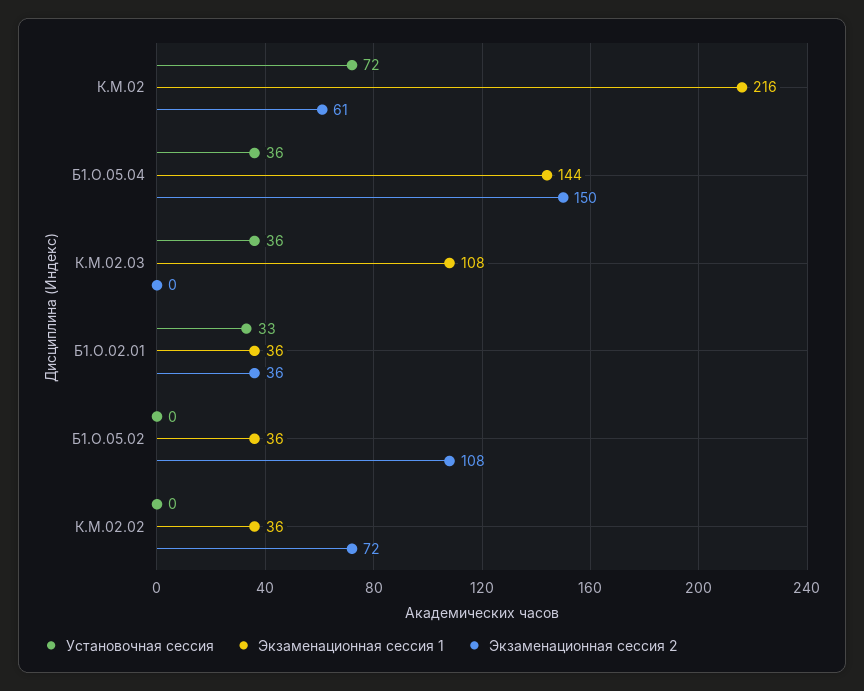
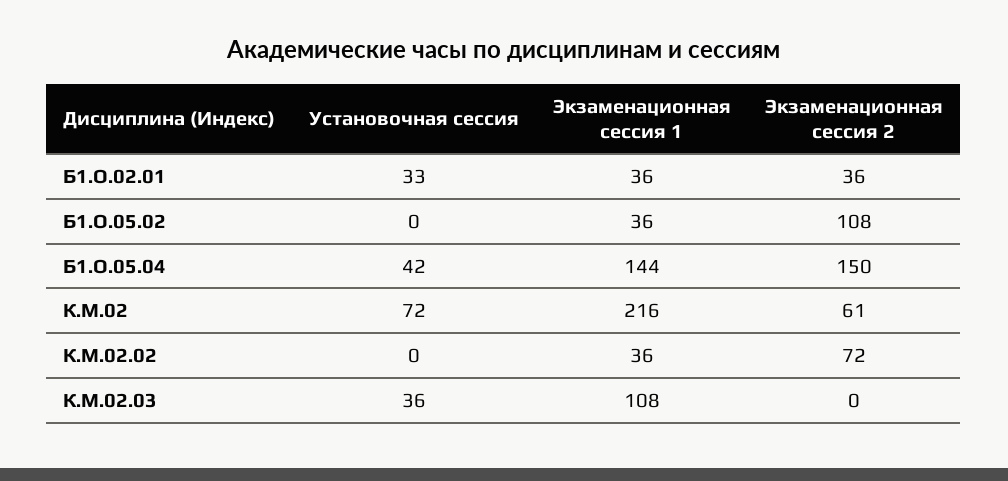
Установочная сессия, Б1.О.05.04: 36 -> 42

